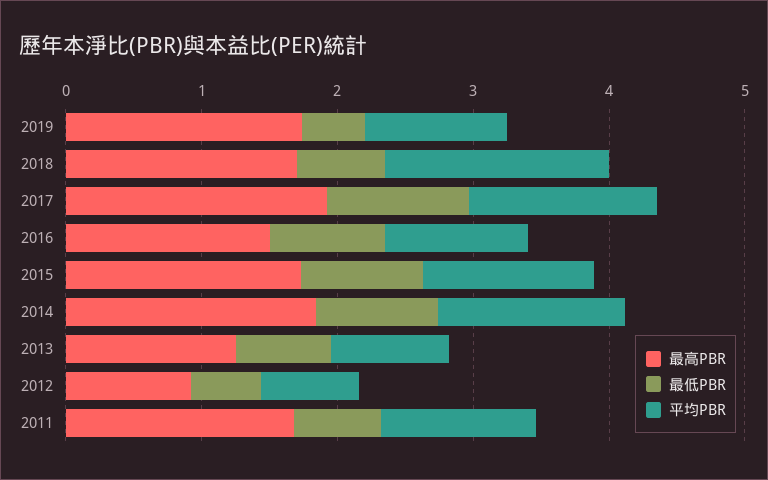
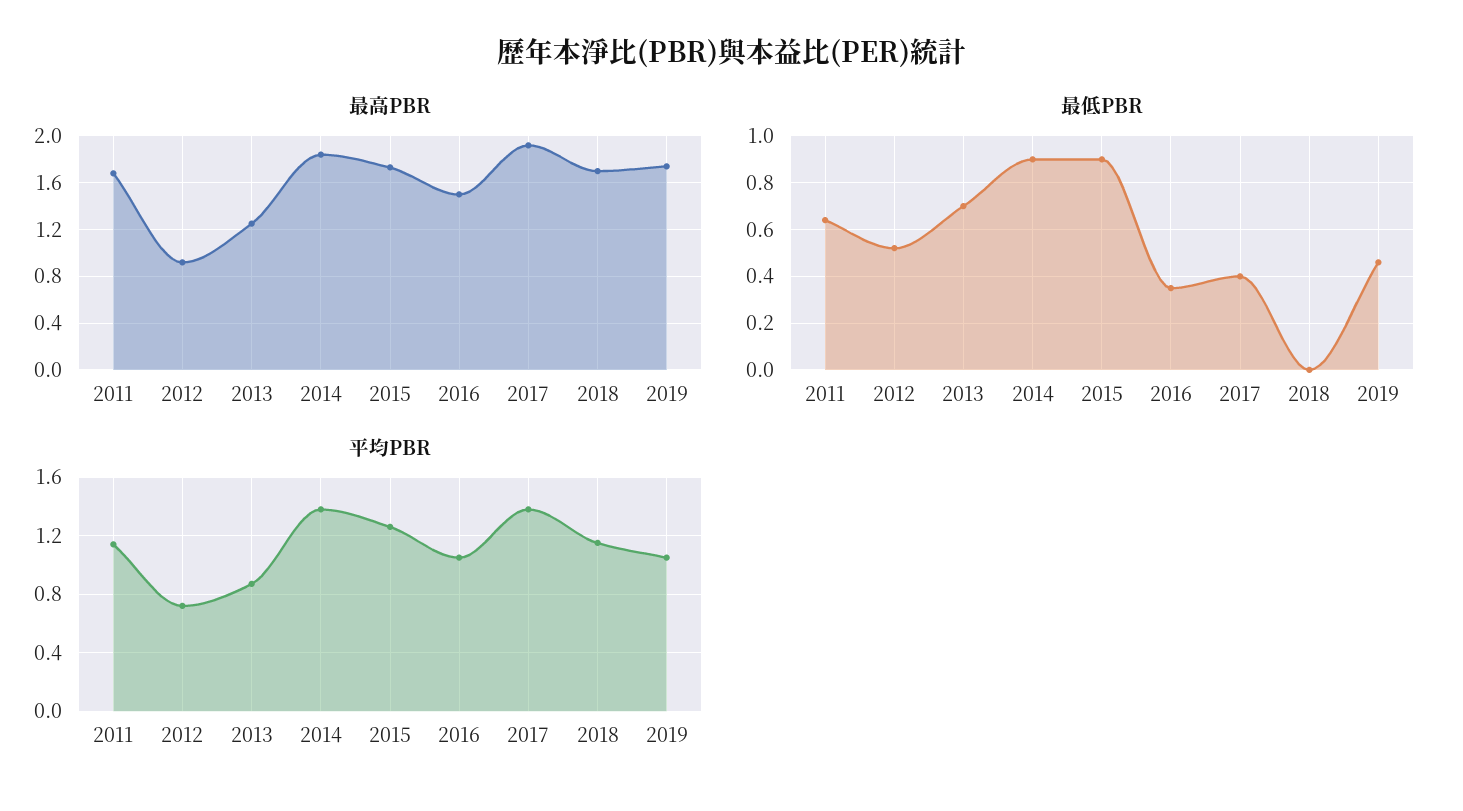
最低PBR, 2018: 0.6 -> 0
平均PBR, 2018: 1.6 -> 1.15
最低PBR, 2017: 1 -> 0.4
最低PBR, 2016: 0.8 -> 0.35

